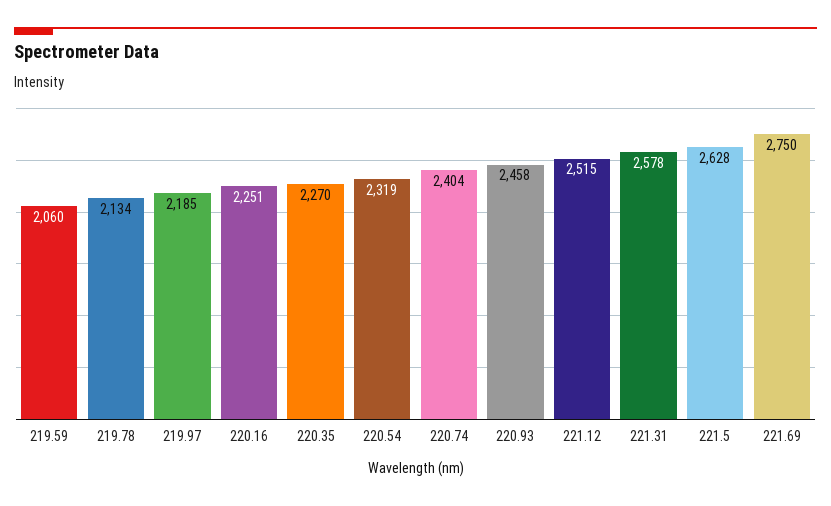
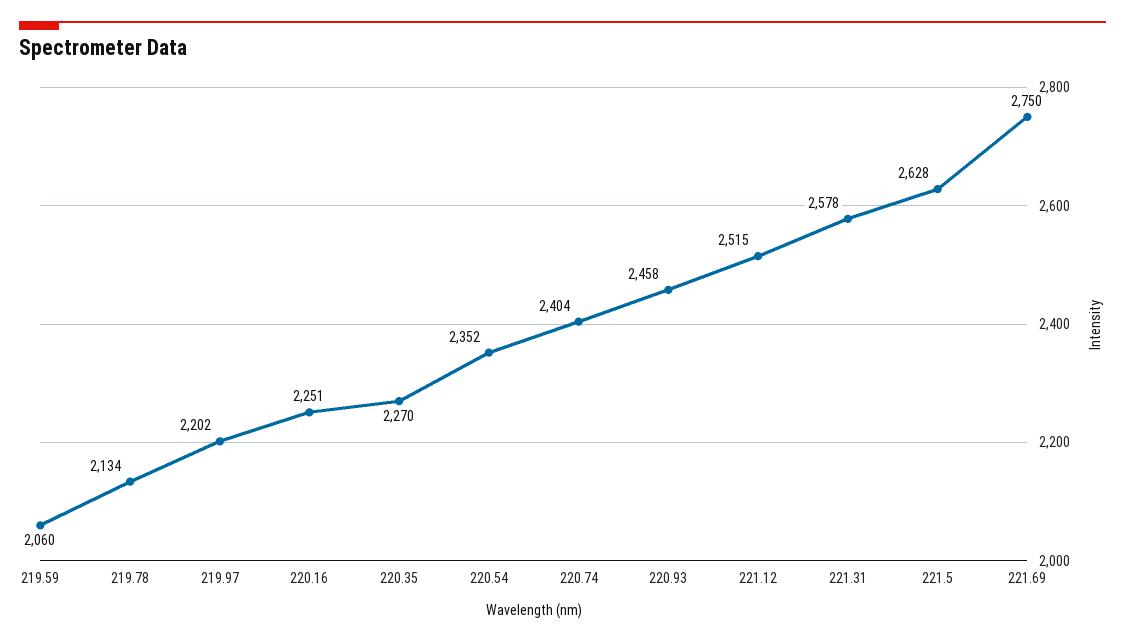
219.97: 2185 -> 2202
220.54: 2319 -> 2352

